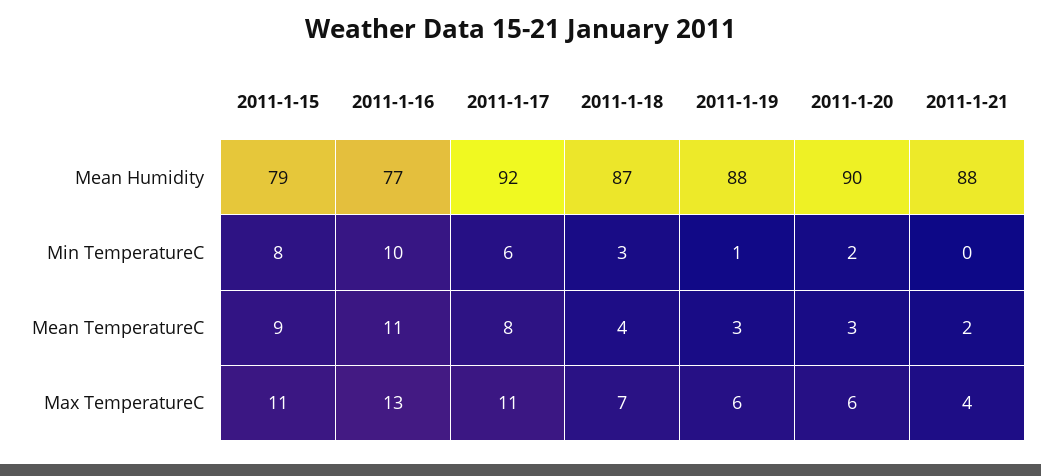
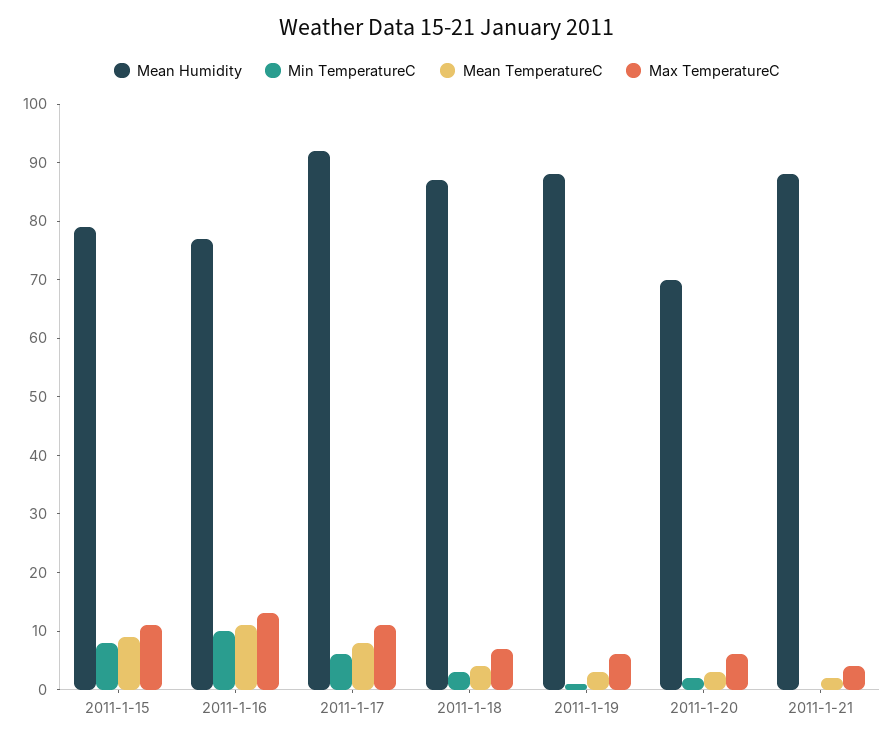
Mean Humidity, 2011-1-20: 90 -> 70

